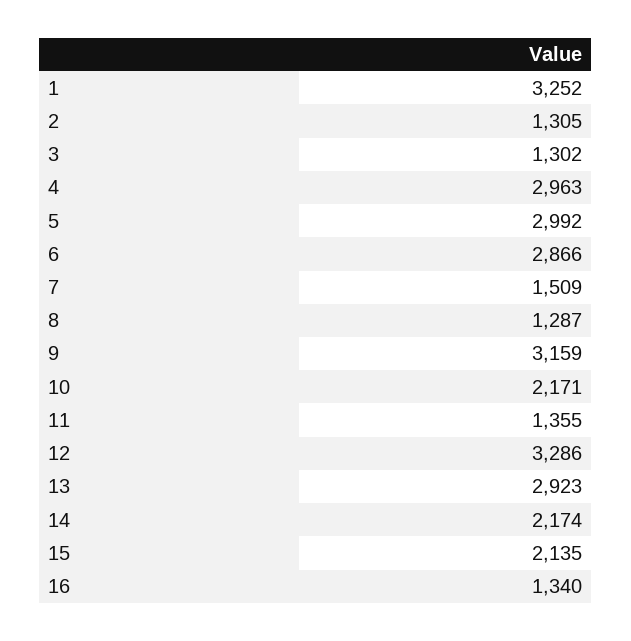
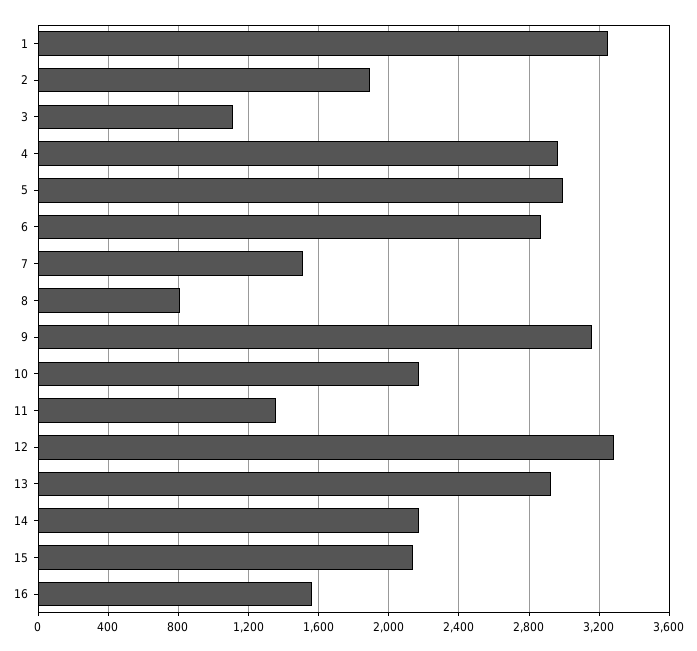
2: 1305 -> 1900
3: 1302 -> 1100
8: 1287 -> 800
16: 1340 -> 1550

